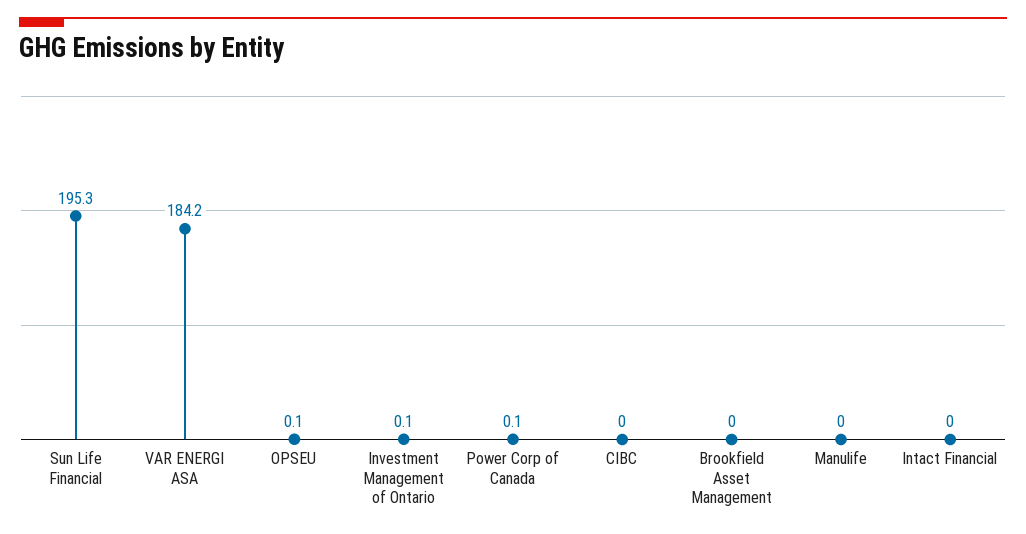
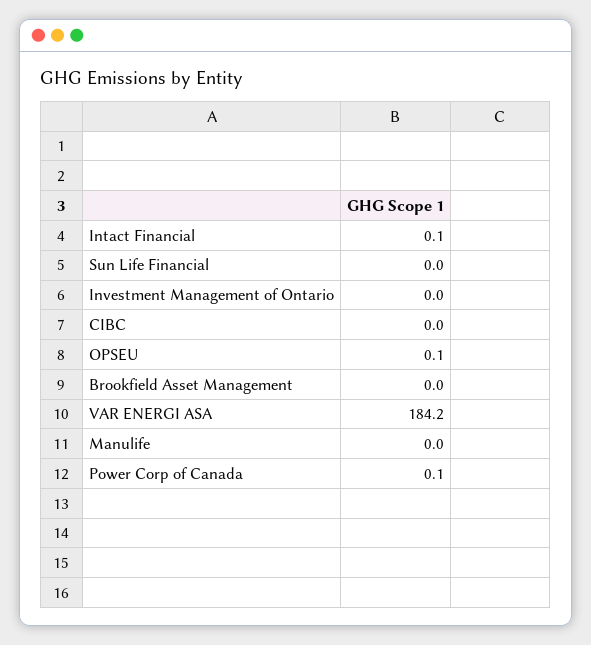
Sun Life Financial: 195.3 -> 0
Investment Management of Ontario: 0.1 -> 0
Intact Financial: 0 -> 0.1

